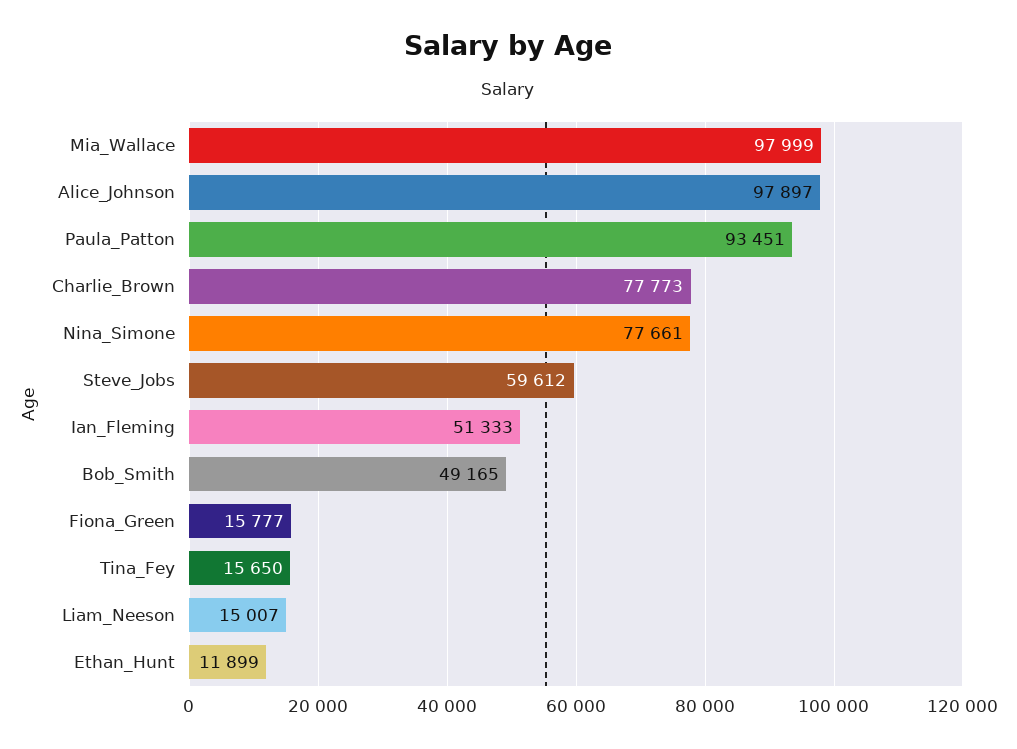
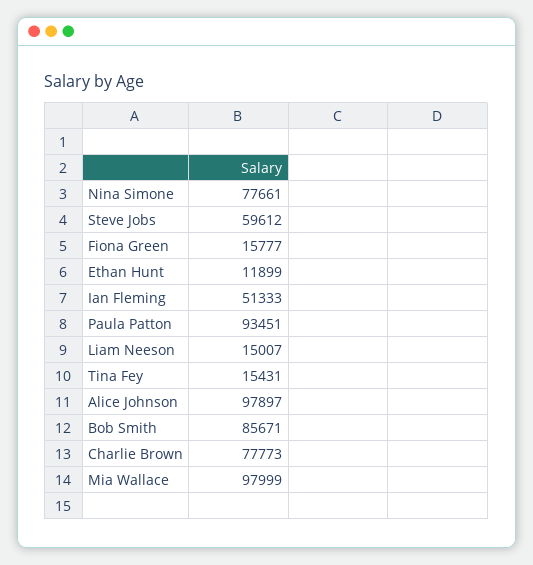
Bob_Smith: 49165 -> 85671
Tina_Fey: 15650 -> 15431

